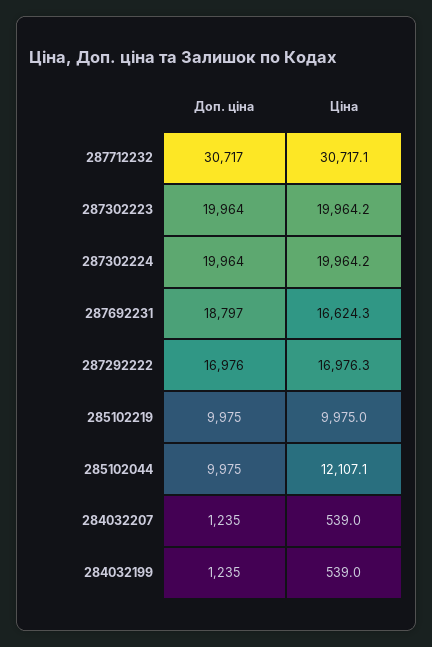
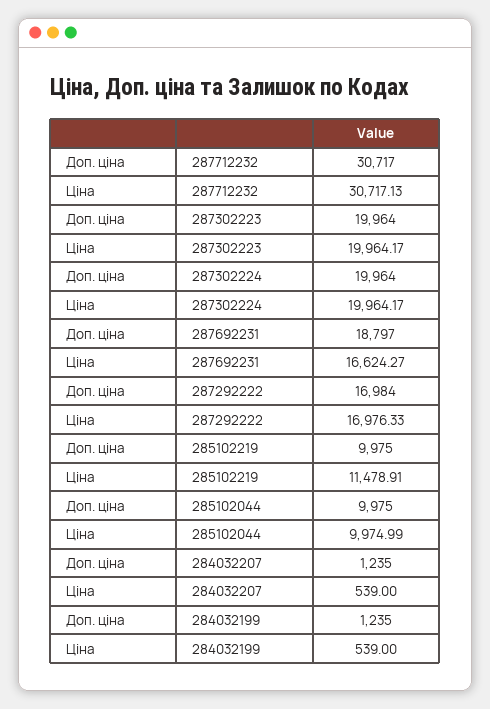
Доп. ціна, 287292222: 16976 -> 16984
Ціна, 285102219: 9975 -> 11478.91
Ціна, 285102044: 12107.1 -> 9974.99

